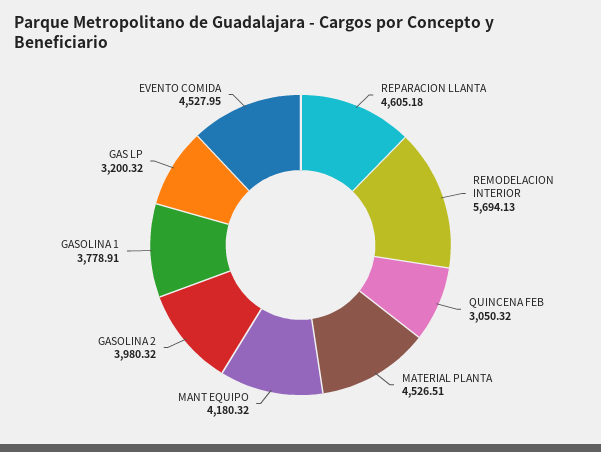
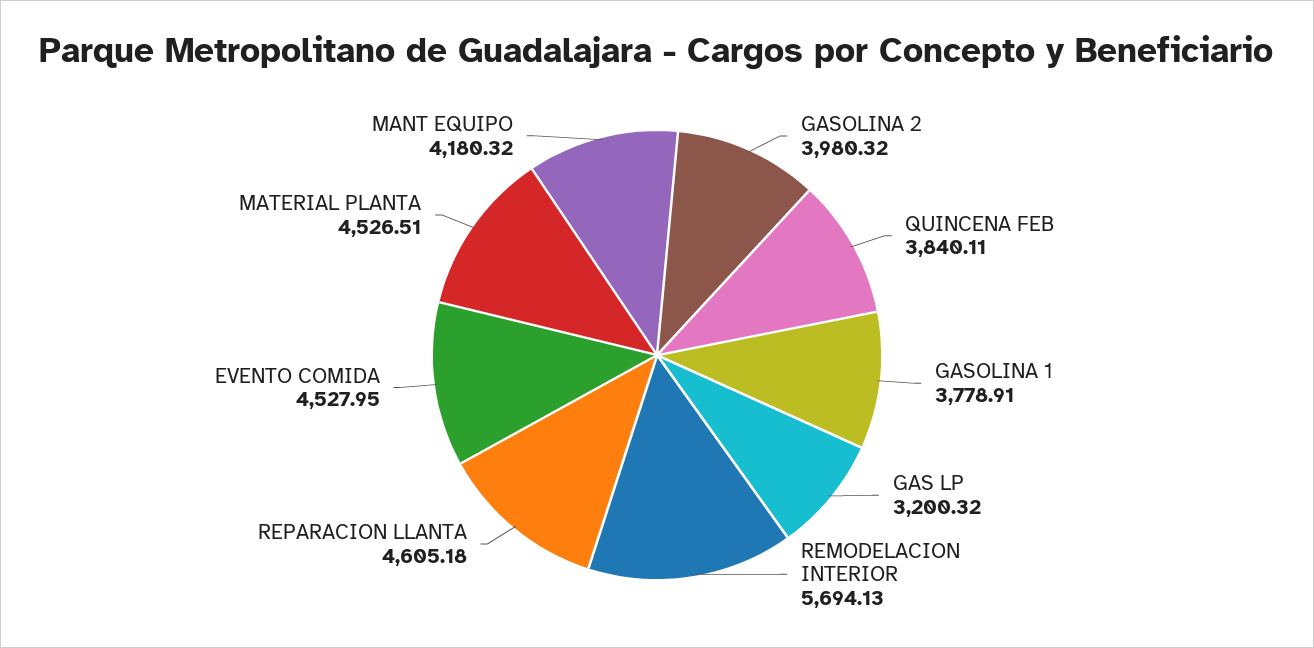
QUINCENA FEB: 3050.32 -> 3840.11

